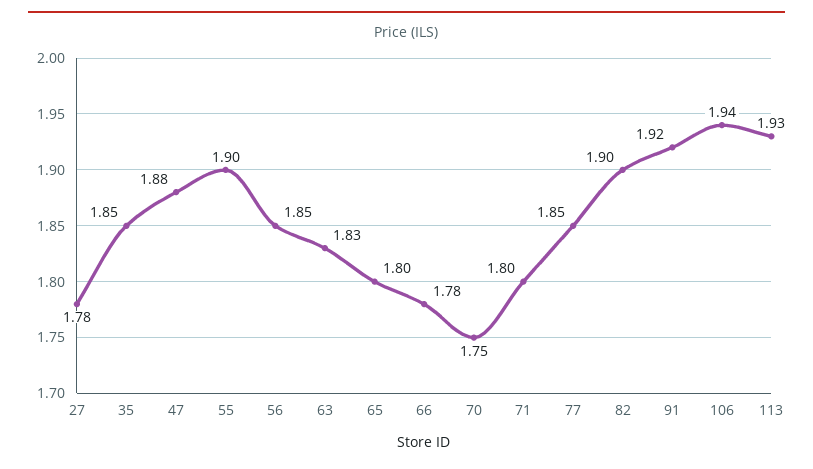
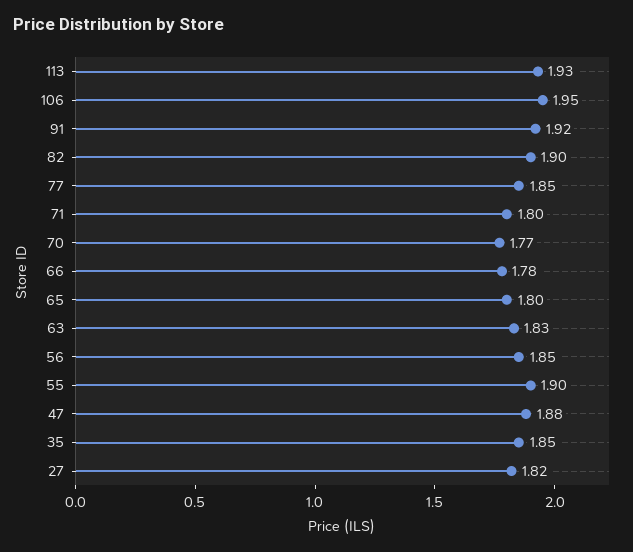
27: 1.78 -> 1.82
70: 1.75 -> 1.77
106: 1.94 -> 1.95

